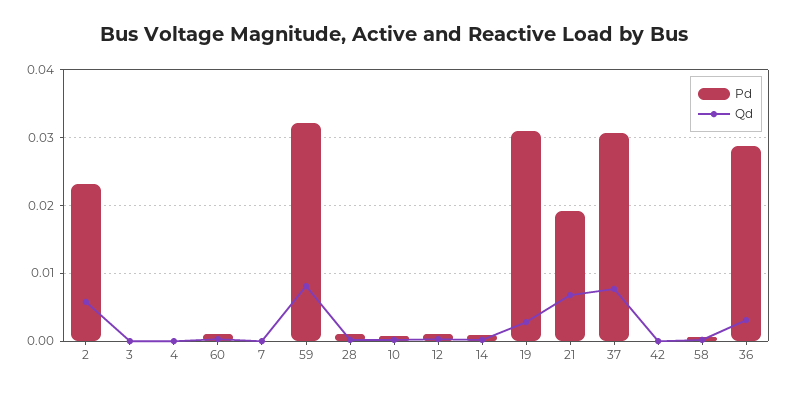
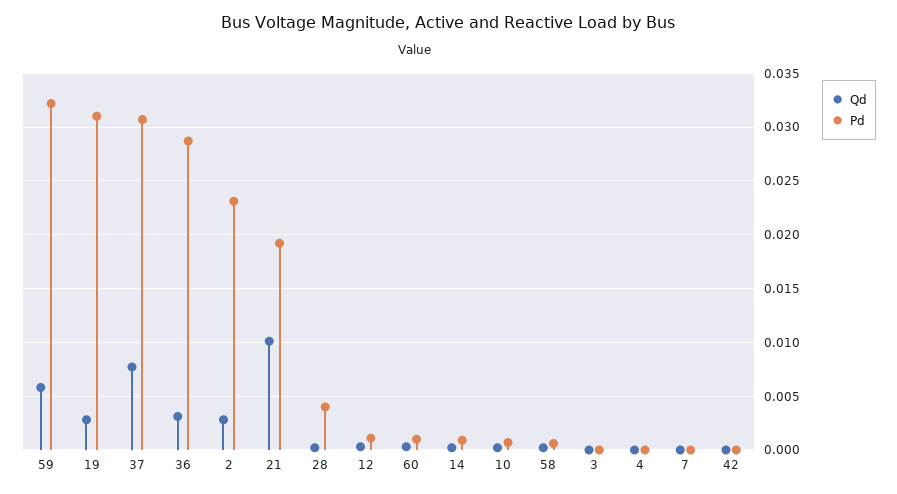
Qd, 2: 0.006 -> 0.003
Qd, 59: 0.008 -> 0.006
Pd, 28: 0.001 -> 0.004
Qd, 21: 0.007 -> 0.01

